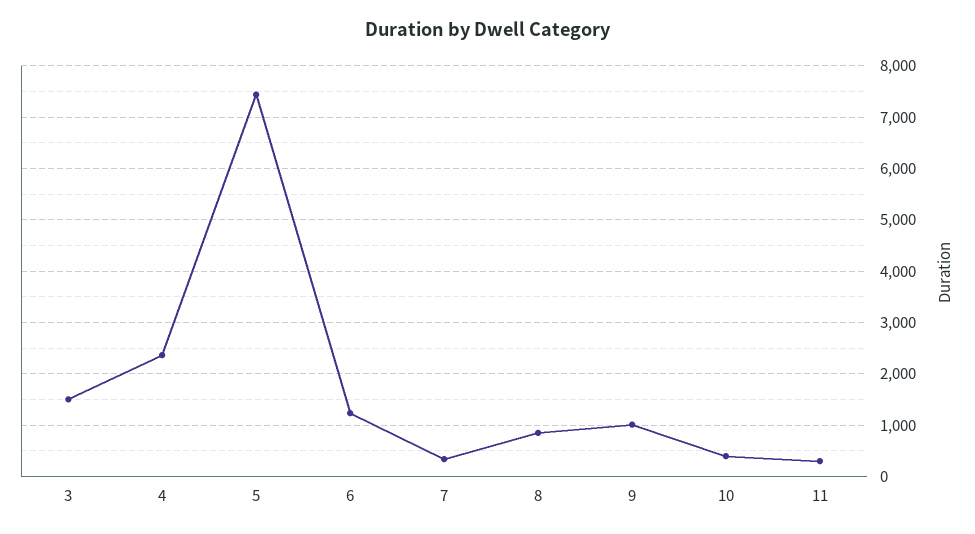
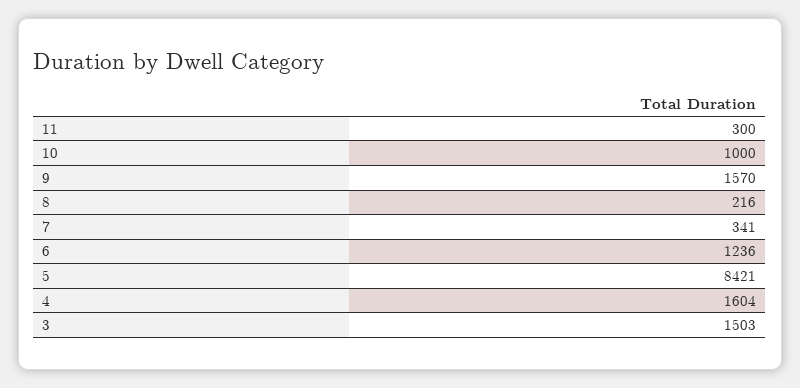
4: 2400 -> 1604
5: 7400 -> 8421
8: 800 -> 216
9: 1000 -> 1570
10: 400 -> 1000

